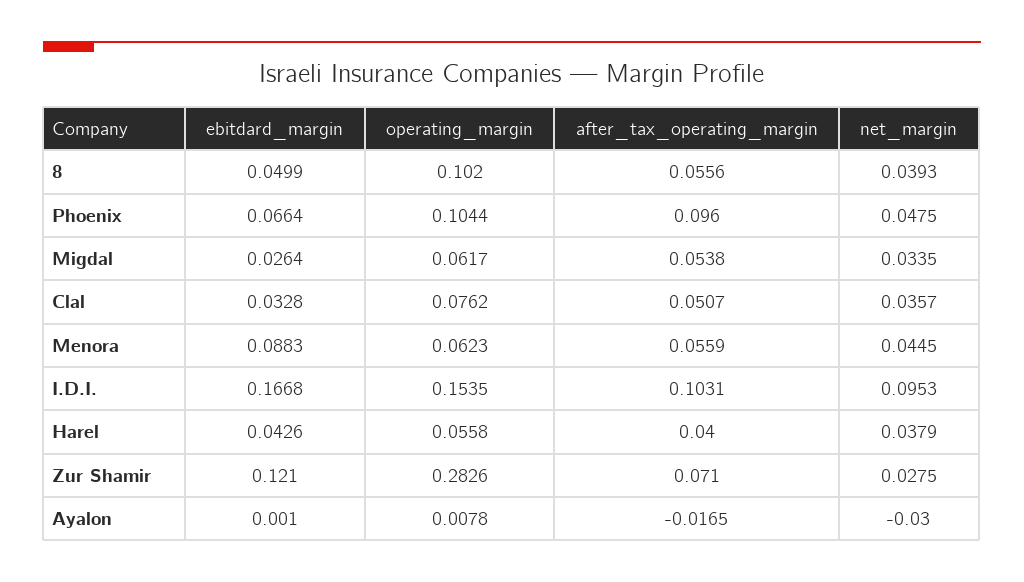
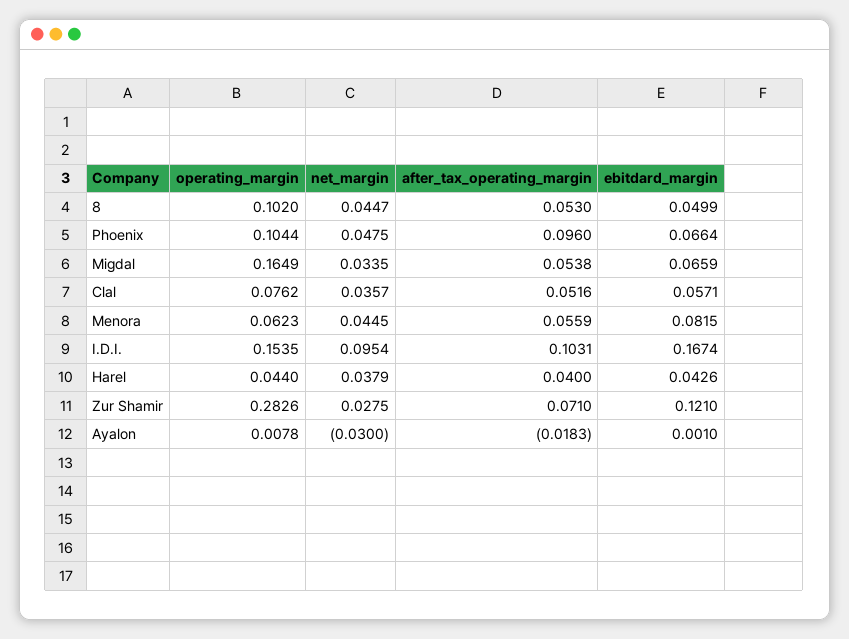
after_tax_operating_margin, 8: 0.0556 -> 0.053
net_margin, 8: 0.0393 -> 0.0447
ebitdard_margin, Migdal: 0.0264 -> 0.0659
operating_margin, Migdal: 0.0617 -> 0.1649
ebitdard_margin, Clal: 0.0328 -> 0.0571
after_tax_operating_margin, Clal: 0.0507 -> 0.0516
ebitdard_margin, Menora: 0.0883 -> 0.0815
ebitdard_margin, I.D.I.: 0.1668 -> 0.1674
net_margin, I.D.I.: 0.0953 -> 0.0954
operating_margin, Harel: 0.0558 -> 0.044
after_tax_operating_margin, Ayalon: -0.0165 -> -0.0183

